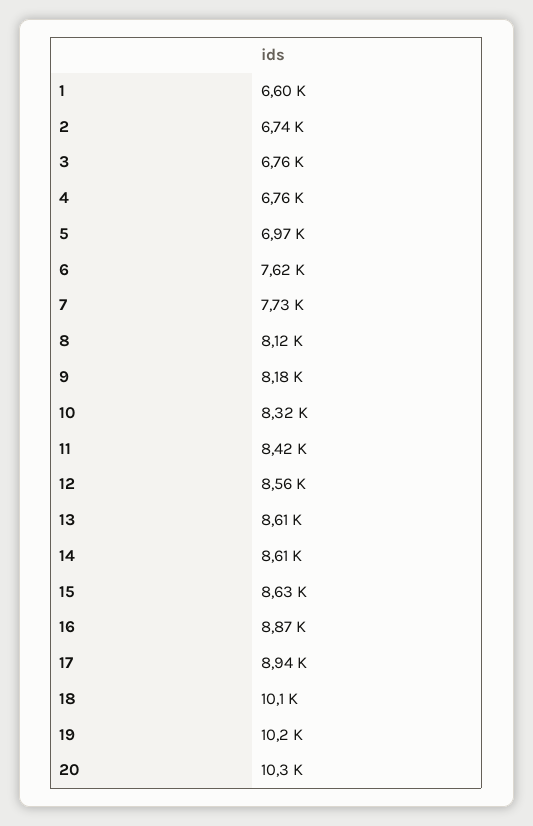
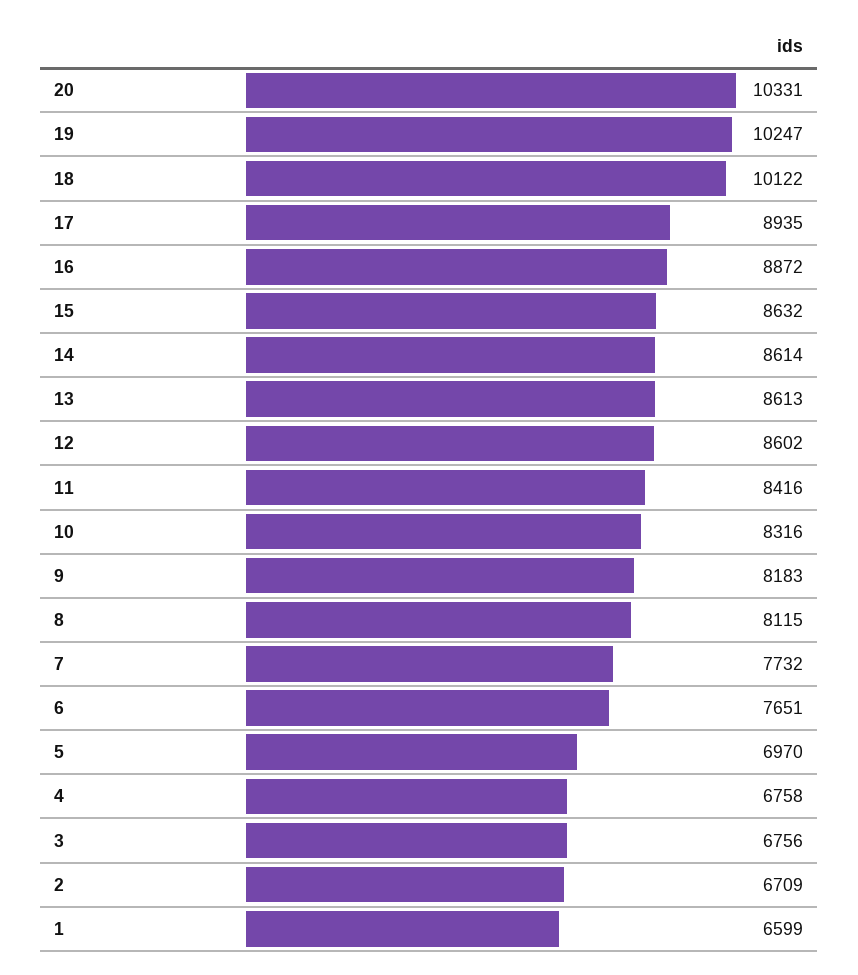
2: 6740 -> 6709
6: 7620 -> 7651
12: 8560 -> 8602

